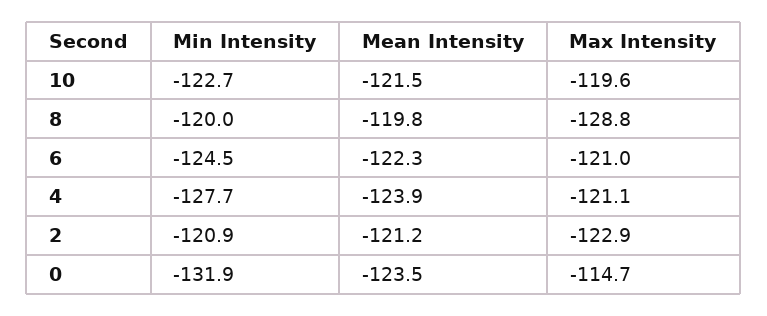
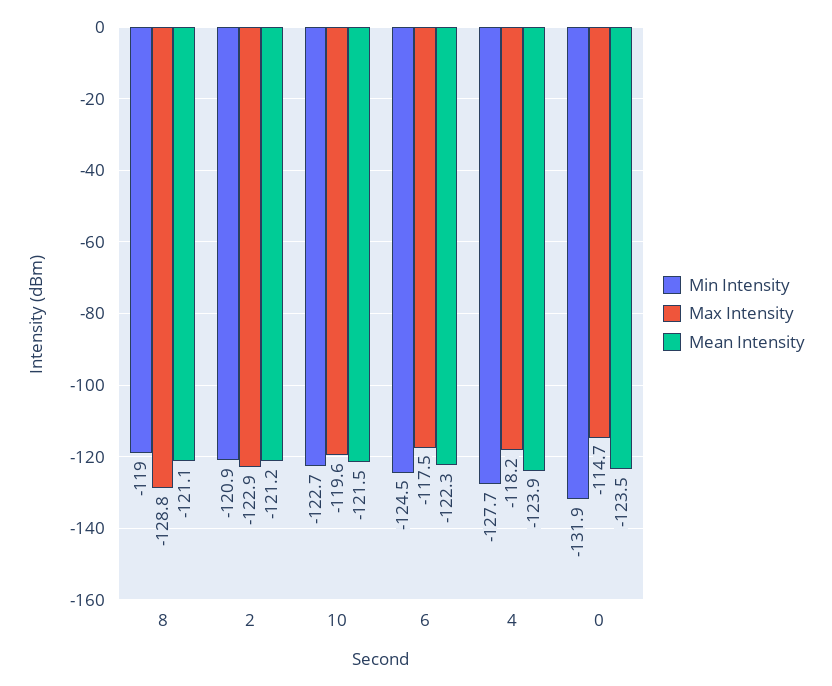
Min Intensity, 8: -120 -> -119
Mean Intensity, 8: -119.8 -> -121.1
Max Intensity, 6: -121 -> -117.5
Max Intensity, 4: -121.1 -> -118.2

